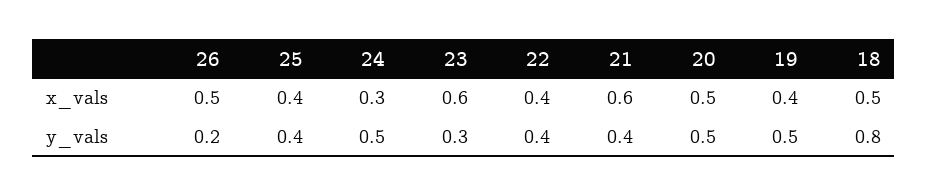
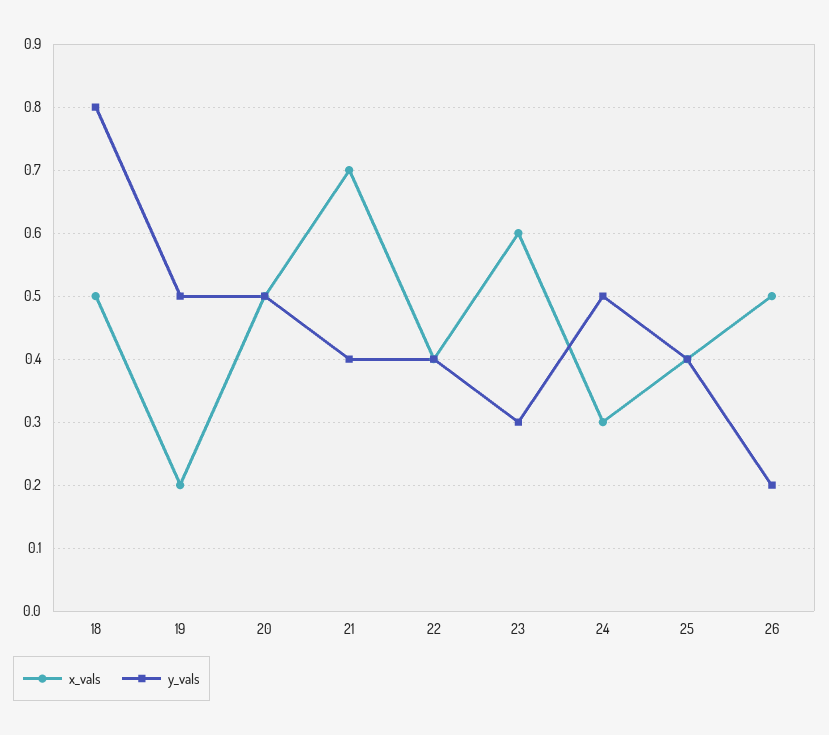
x_vals, 21: 0.6 -> 0.7
x_vals, 19: 0.4 -> 0.2

